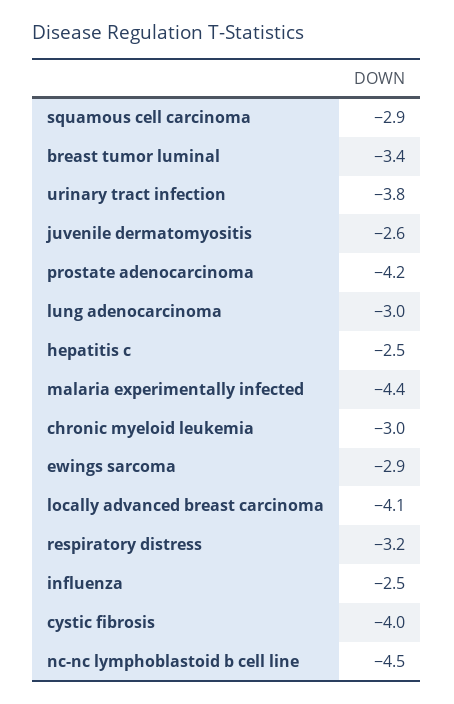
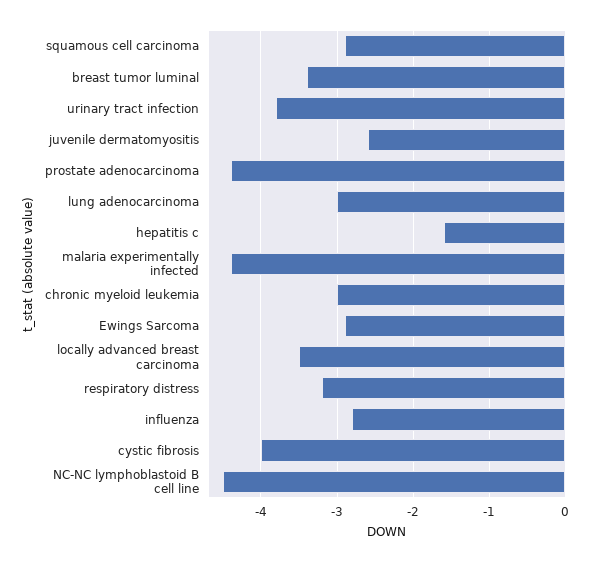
prostate adenocarcinoma: -4.2 -> -4.4
hepatitis c: -2.5 -> -1.6
locally advanced breast carcinoma: -4.1 -> -3.5
influenza: -2.5 -> -2.8

